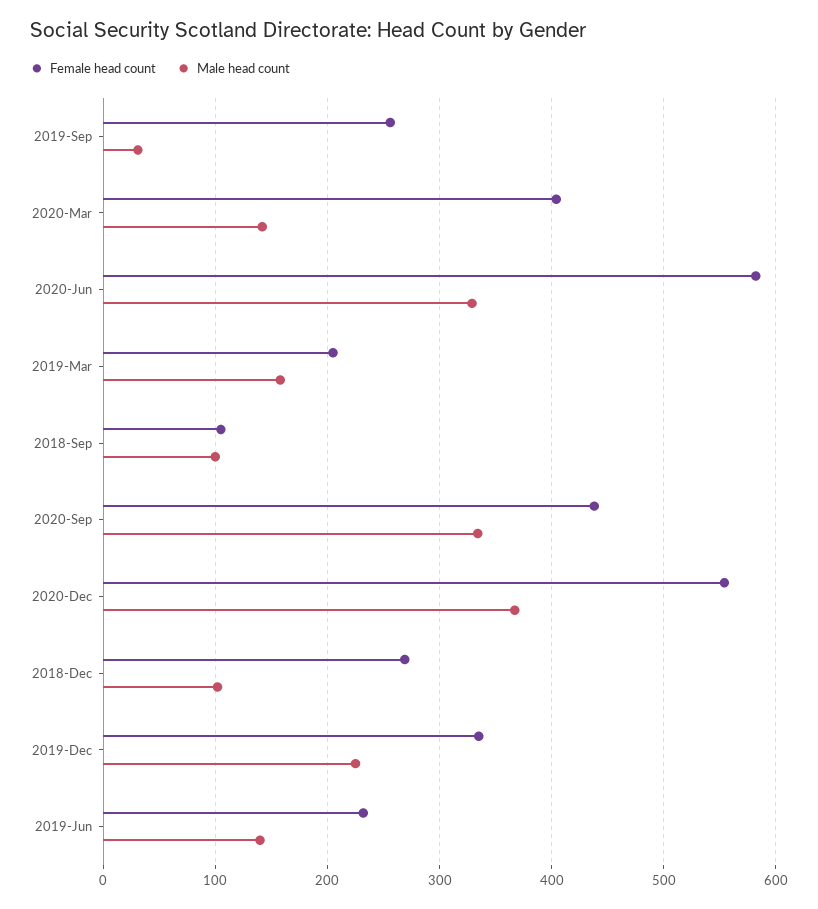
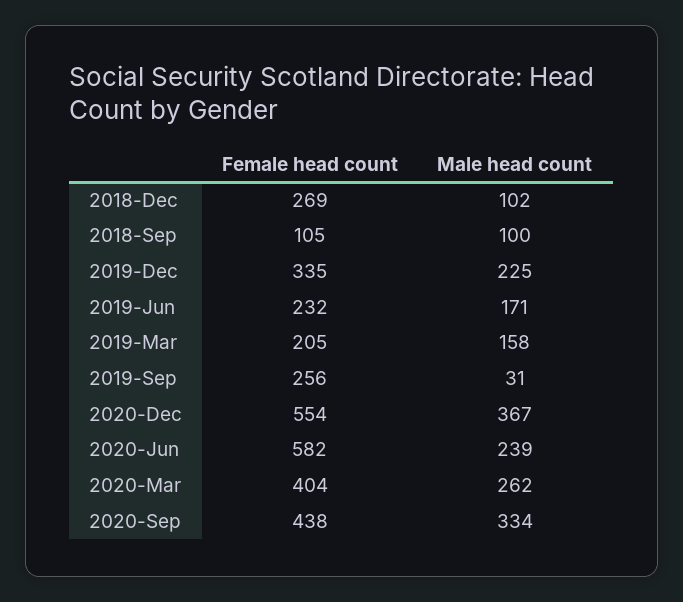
Male head count, 2020-Mar: 140 -> 262
Male head count, 2020-Jun: 330 -> 239
Male head count, 2019-Jun: 140 -> 171

